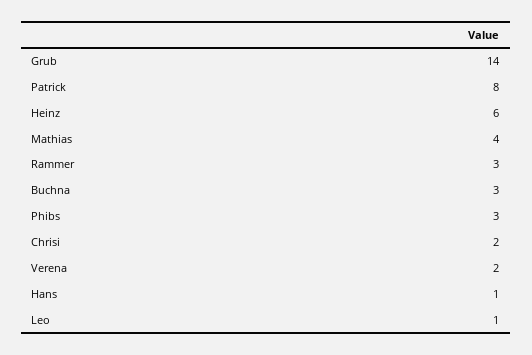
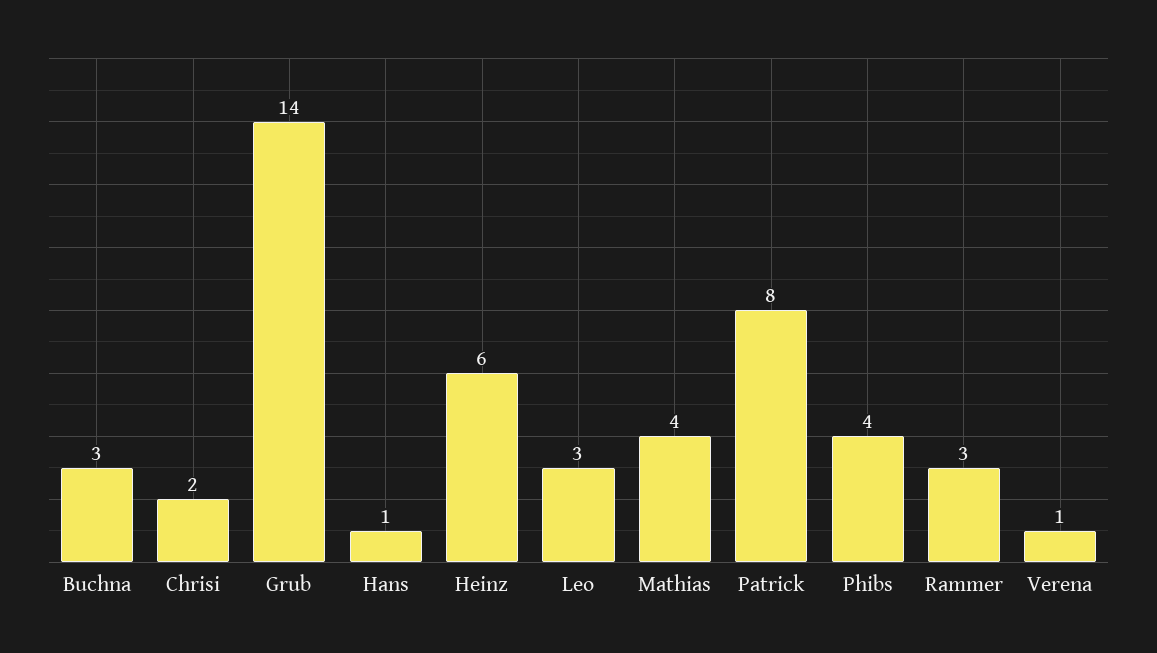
Phibs: 3 -> 4
Verena: 2 -> 1
Leo: 1 -> 3

